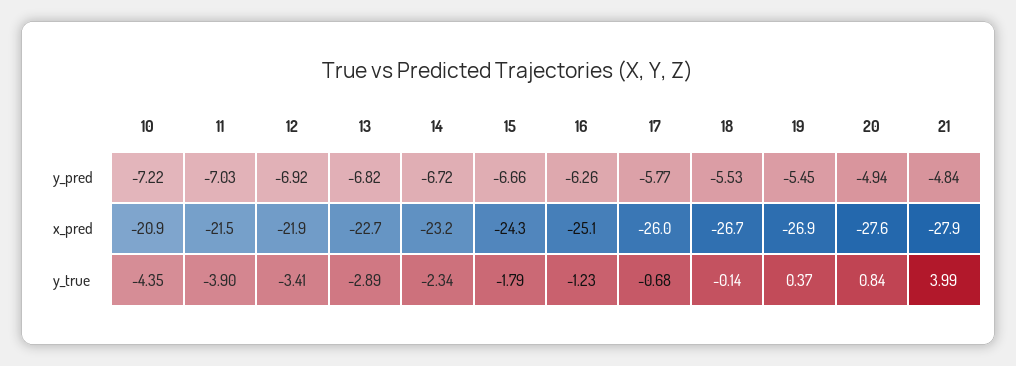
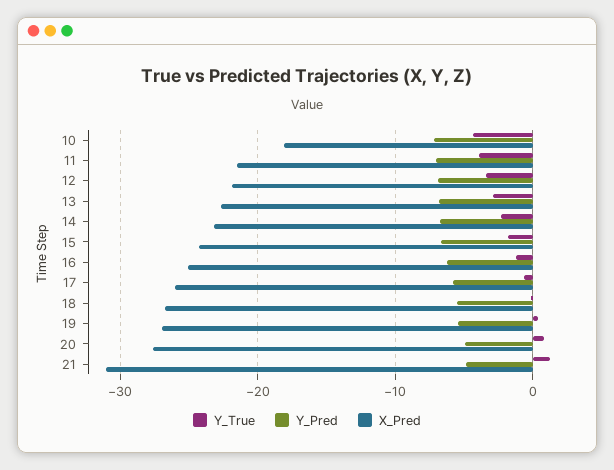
x_pred, 10: -20.9 -> -18
x_pred, 21: -27.9 -> -31
y_true, 21: 3.99 -> 1

